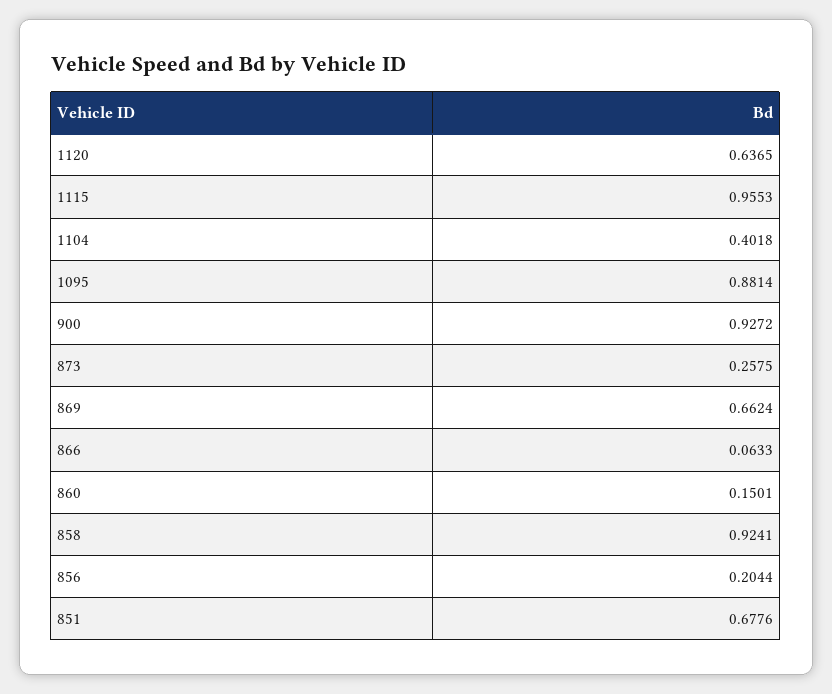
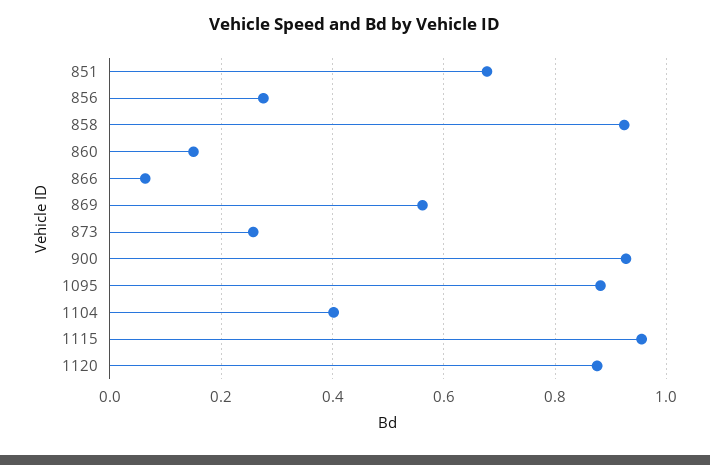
1120: 0.6365 -> 0.88
869: 0.6624 -> 0.56
856: 0.2044 -> 0.28

